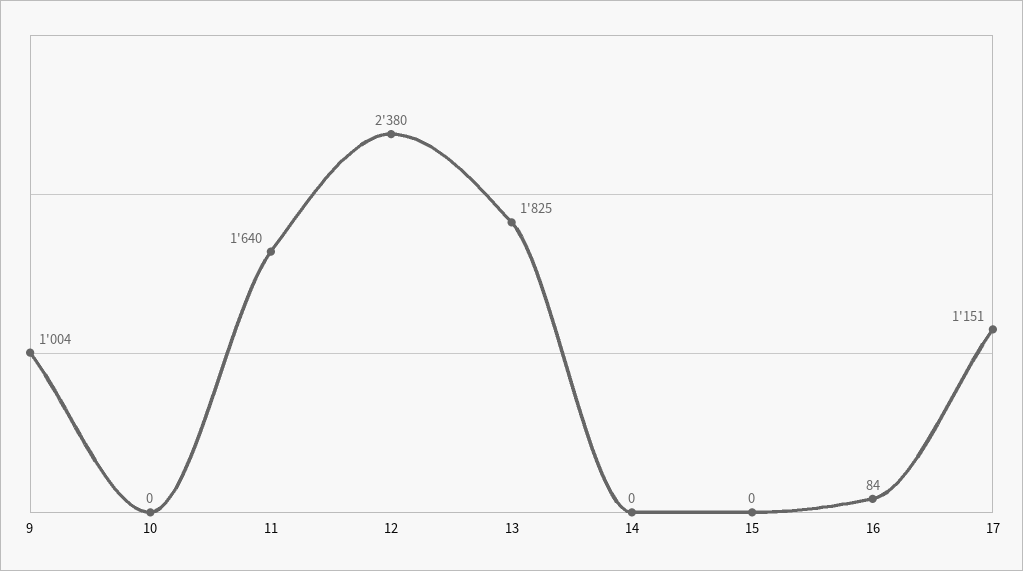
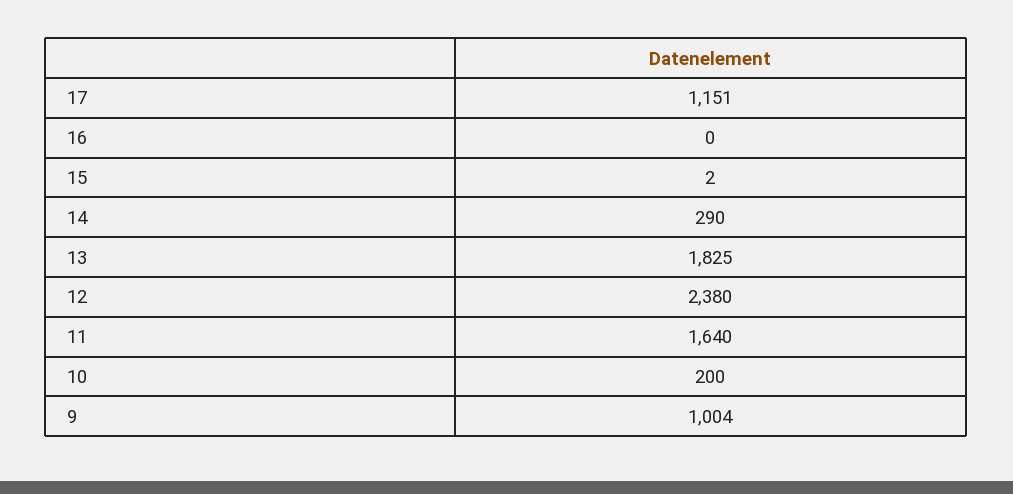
10: 0 -> 200
14: 0 -> 290
15: 0 -> 2
16: 84 -> 0

